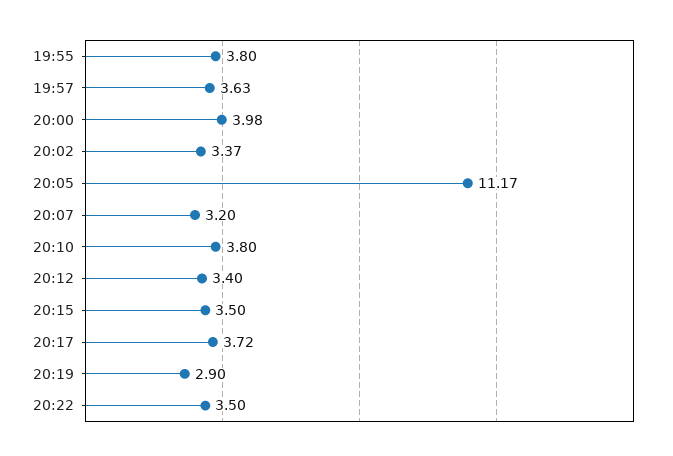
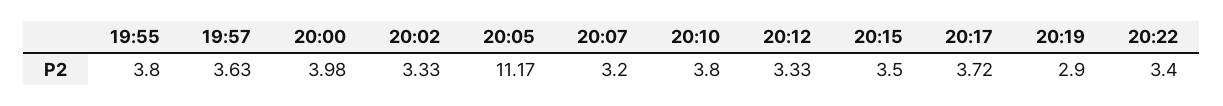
20:02: 3.37 -> 3.33
20:12: 3.4 -> 3.33
20:22: 3.5 -> 3.4

